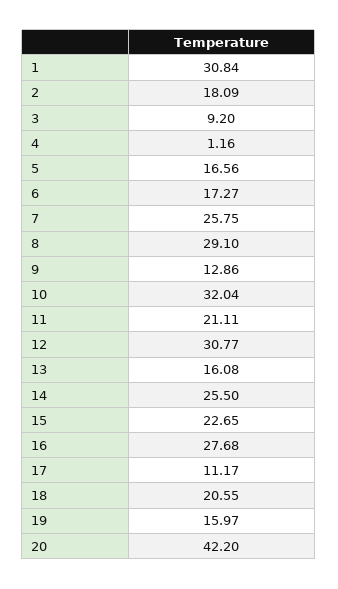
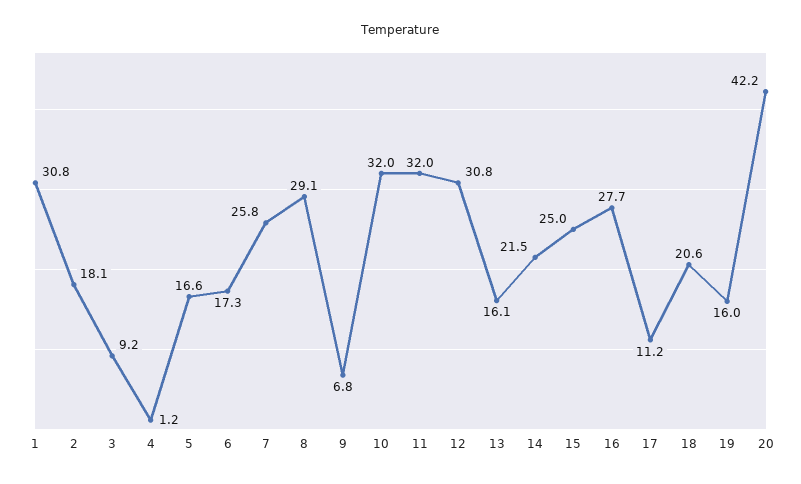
9: 12.86 -> 6.8
11: 21.11 -> 32
14: 25.5 -> 21.5
15: 22.65 -> 25

